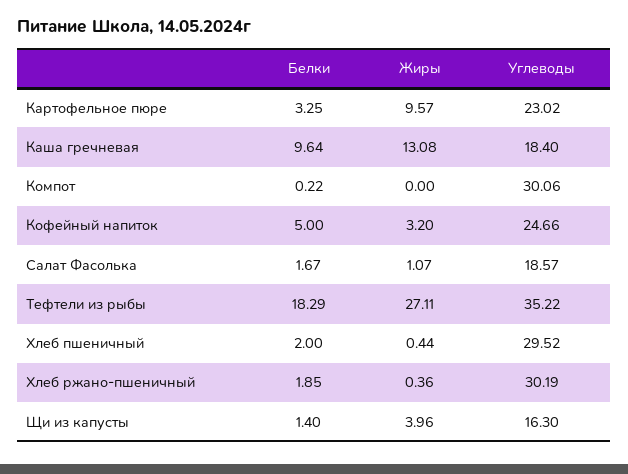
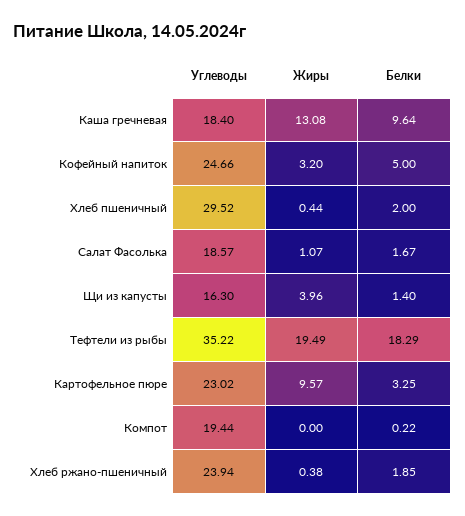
Углеводы, Компот: 30.06 -> 19.44
Жиры, Тефтели из рыбы: 27.11 -> 19.49
Жиры, Хлеб ржано-пшеничный: 0.36 -> 0.38
Углеводы, Хлеб ржано-пшеничный: 30.19 -> 23.94

